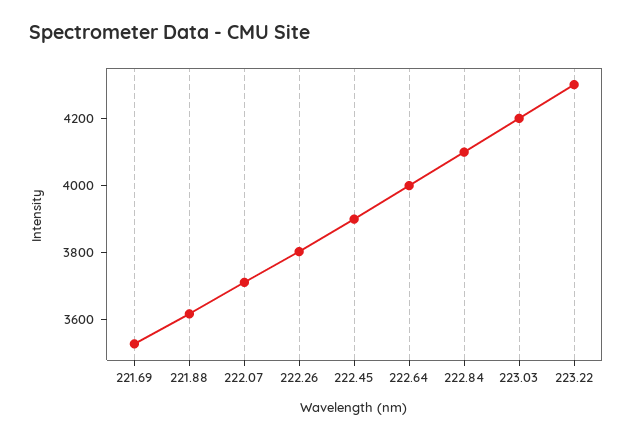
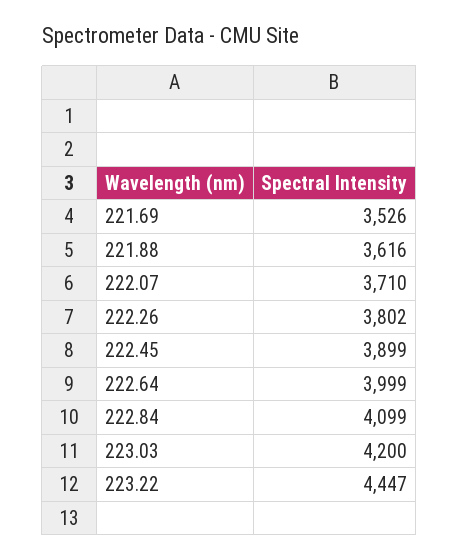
223.22: 4300 -> 4447

